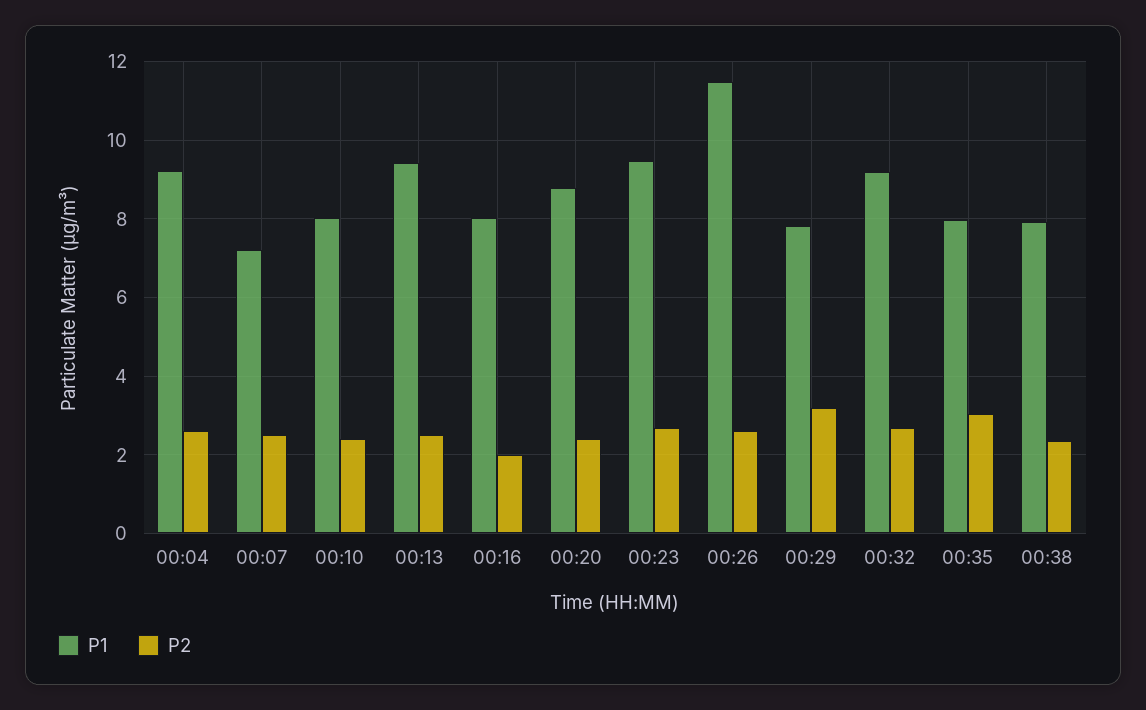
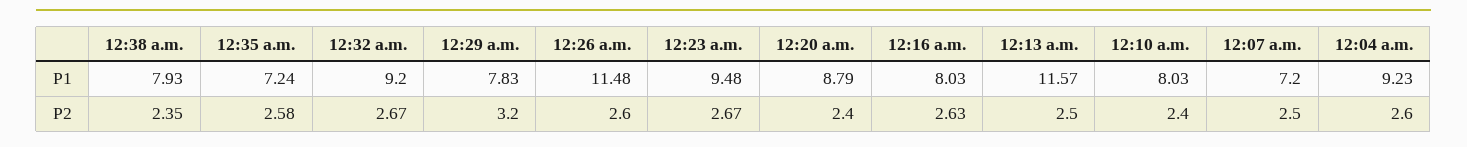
P1, 00:13: 9.4 -> 11.57
P2, 00:16: 2 -> 2.63
P1, 00:35: 8 -> 7.24
P2, 00:35: 3 -> 2.58

